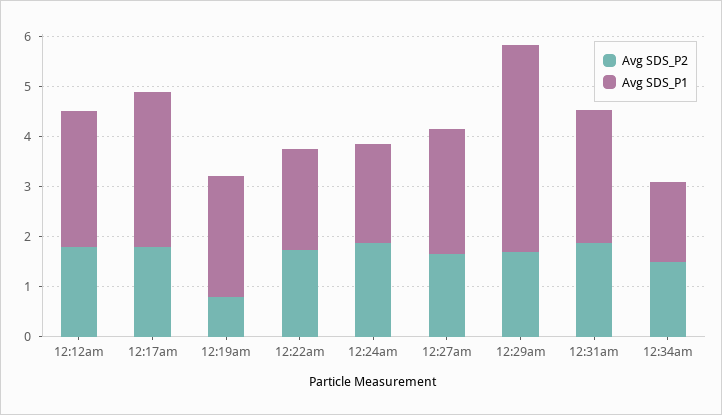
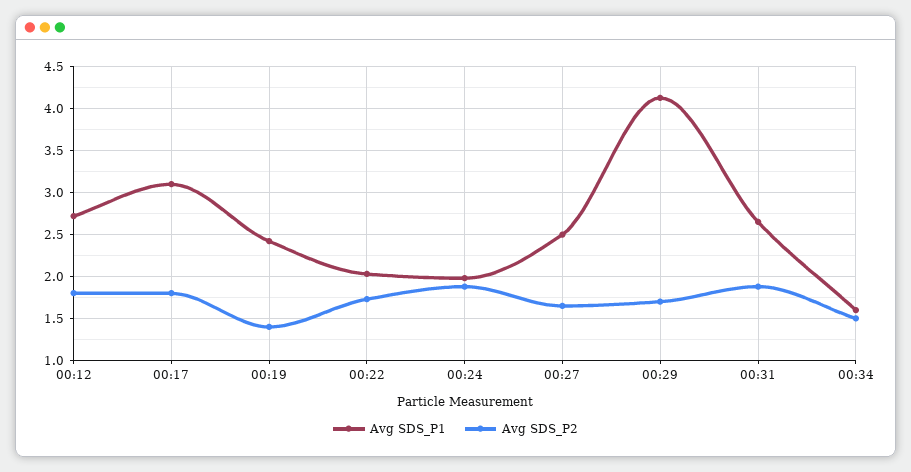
Avg SDS_P2, 12:19am: 0.8 -> 1.4

